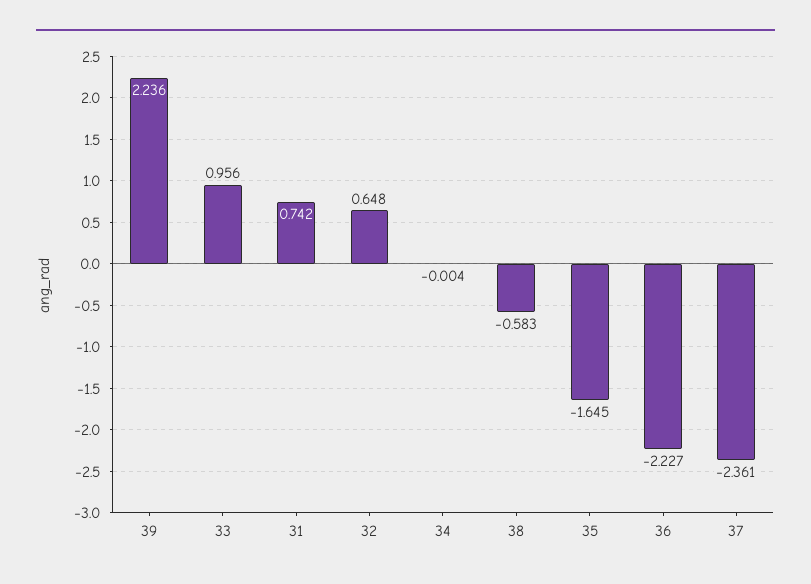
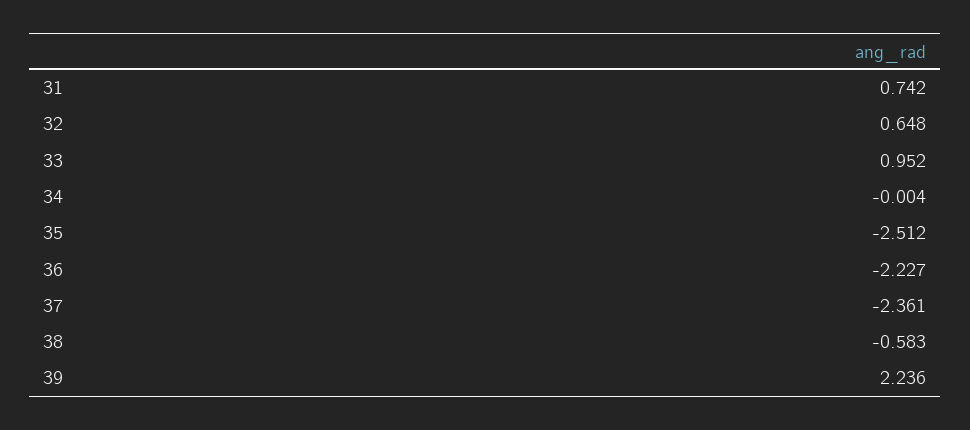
33: 0.956 -> 0.952
35: -1.645 -> -2.512

